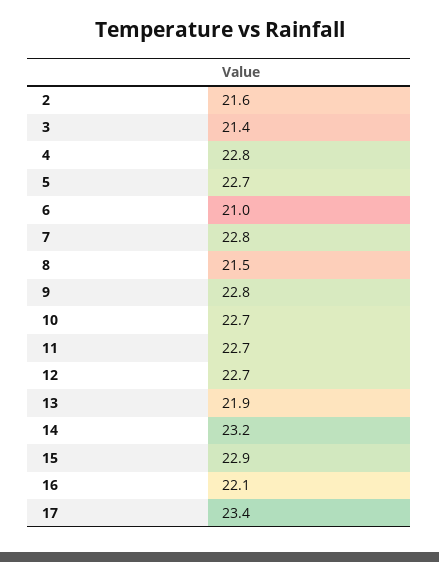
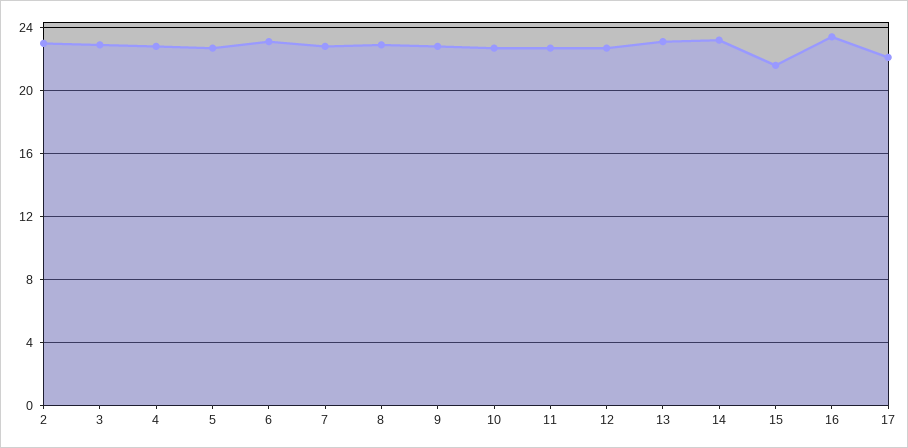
2: 21.6 -> 23
3: 21.4 -> 23
6: 21 -> 23
8: 21.5 -> 23
13: 21.9 -> 23
15: 22.9 -> 21.5
16: 22.1 -> 23.5
17: 23.4 -> 22

